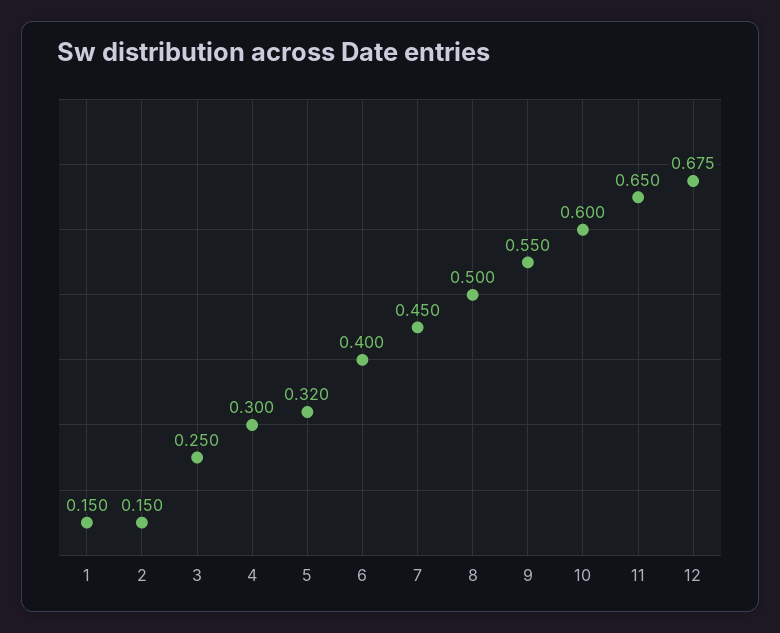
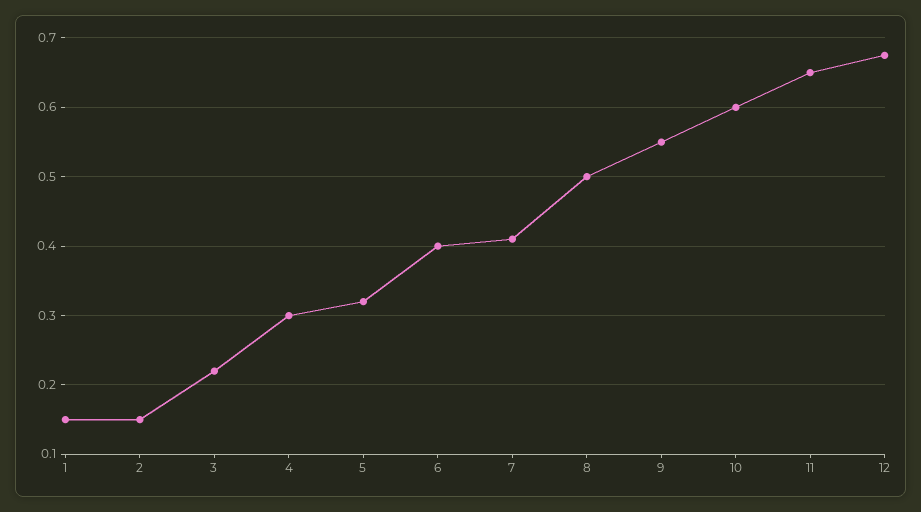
3: 0.25 -> 0.22
7: 0.45 -> 0.41

